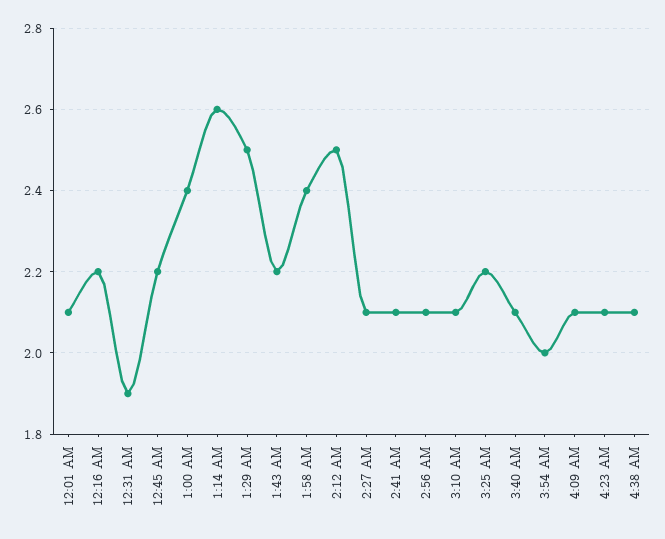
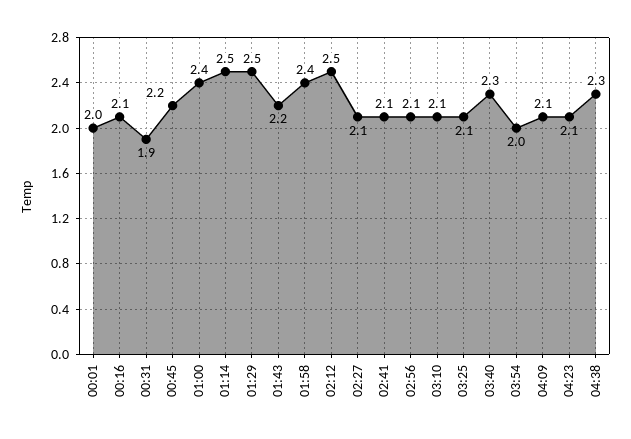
12:01 AM: 2.1 -> 2
12:16 AM: 2.2 -> 2.1
1:14 AM: 2.6 -> 2.5
3:25 AM: 2.2 -> 2.1
3:40 AM: 2.1 -> 2.3
4:38 AM: 2.1 -> 2.3

